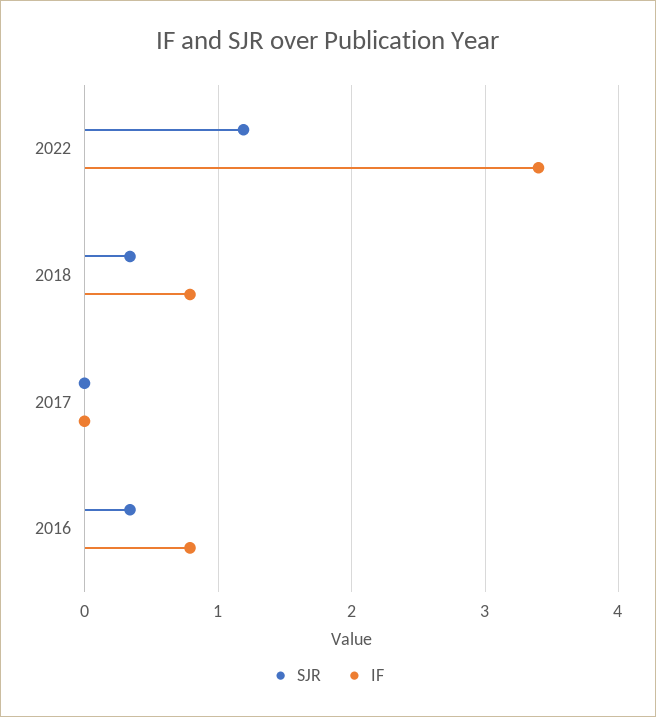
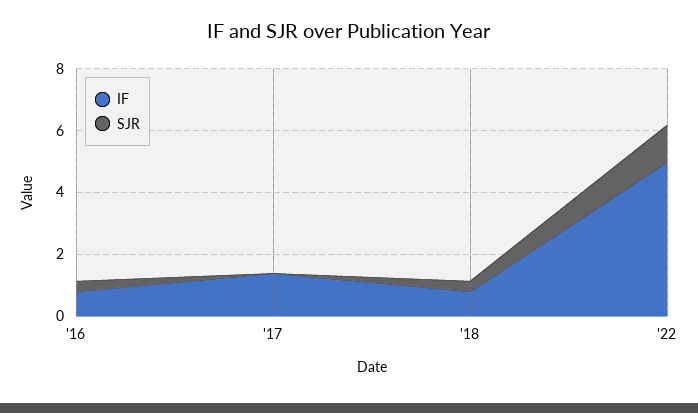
IF, 2022: 3.4 -> 5
IF, 2017: 0 -> 1.5

